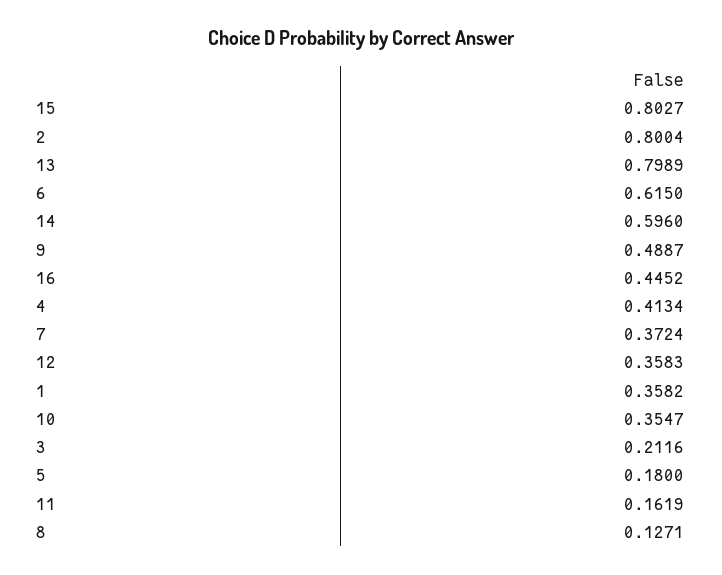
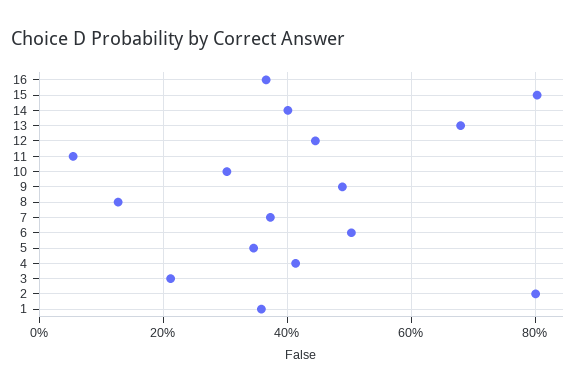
13: 0.7989 -> 0.68
6: 0.615 -> 0.5
14: 0.596 -> 0.4
16: 0.4452 -> 0.36
12: 0.3583 -> 0.44
10: 0.3547 -> 0.3
5: 0.18 -> 0.34
11: 0.1619 -> 0.06

